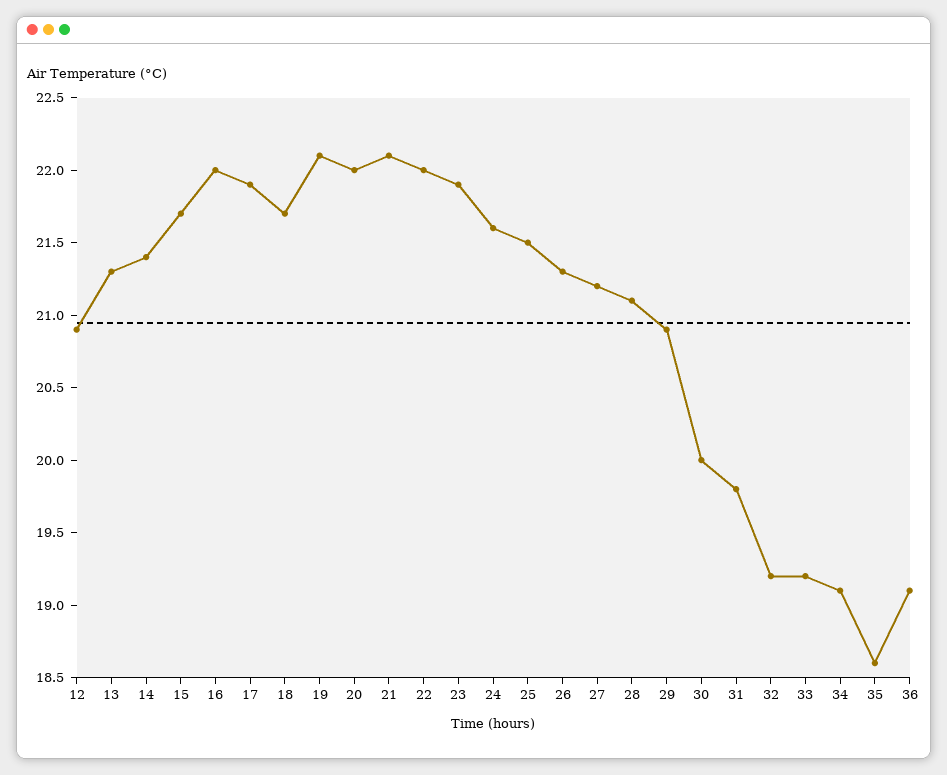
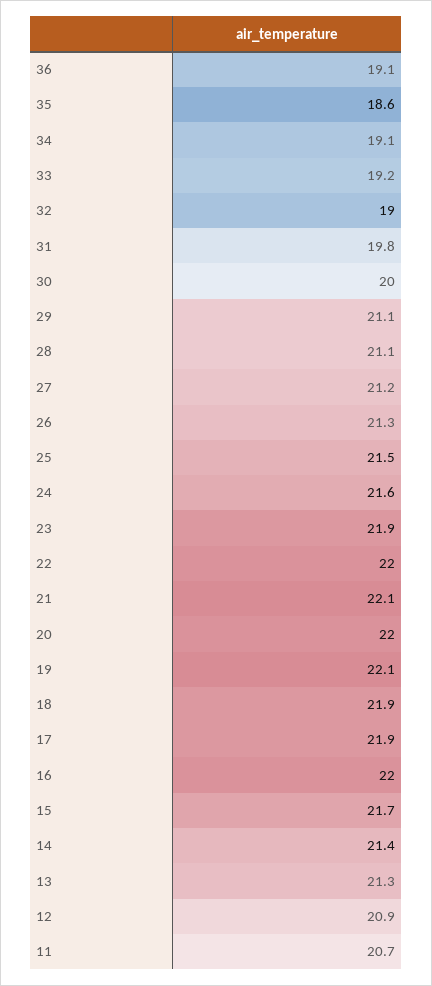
18: 21.7 -> 21.9
29: 20.9 -> 21.1
32: 19.2 -> 19
11: none -> 20.7

